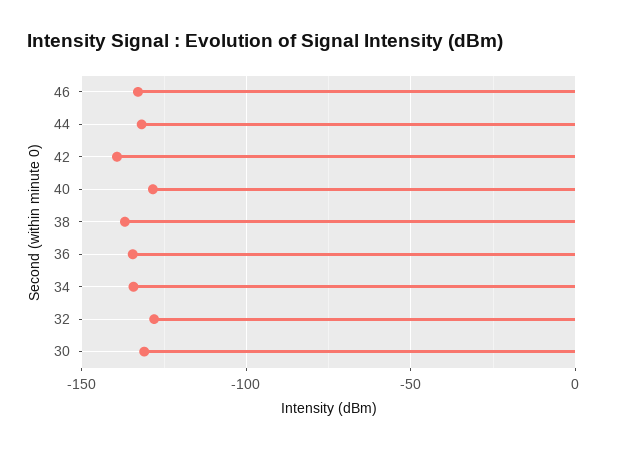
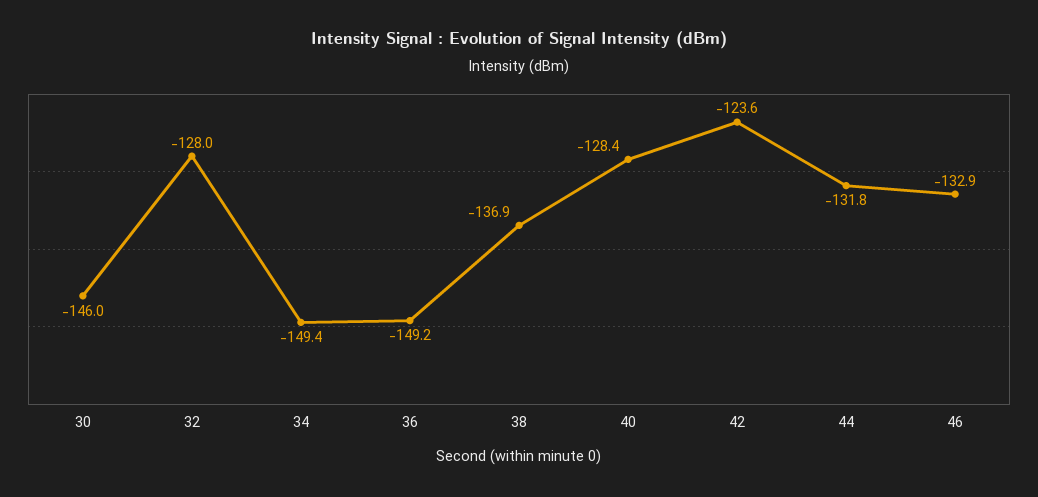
42: -140 -> -123.6
36: -135 -> -149.2
34: -135 -> -149.4
30: -130 -> -146

